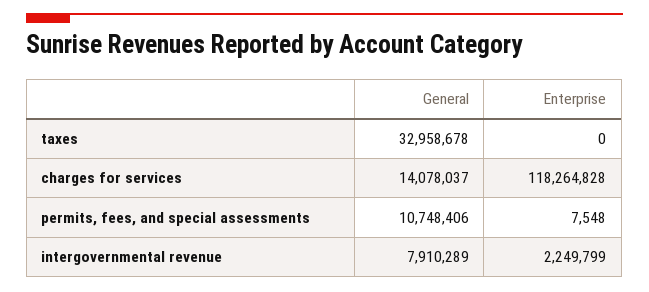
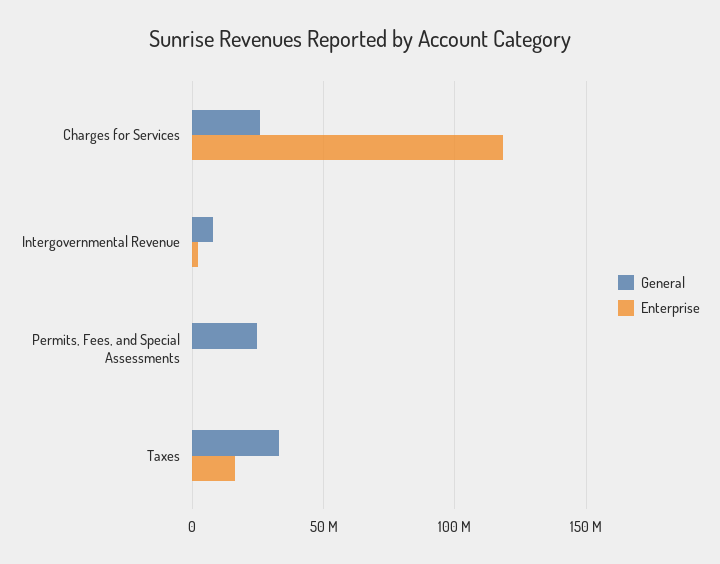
Enterprise, taxes: 0 -> 15000000
General, charges for services: 14078037 -> 25000000
General, permits, fees, and special assessments: 10748406 -> 25000000

